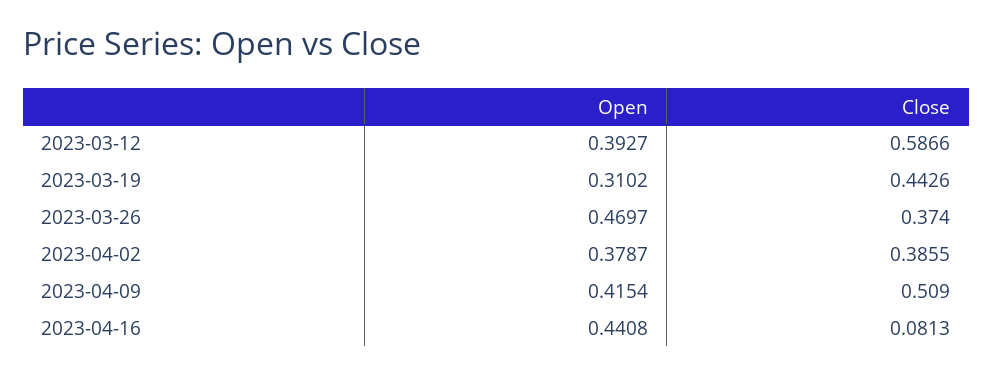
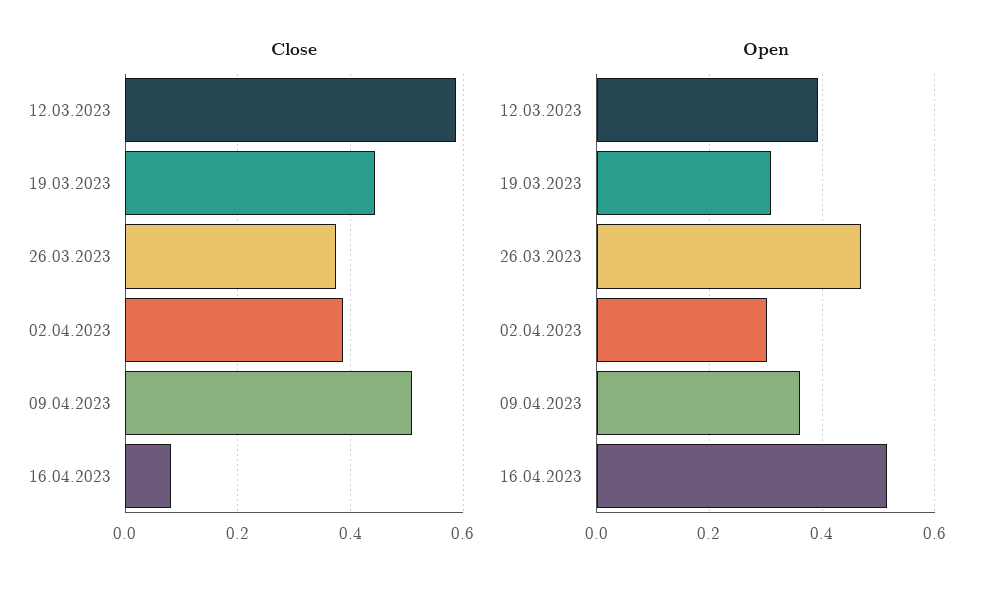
Open, 2023-04-02: 0.3787 -> 0.3
Open, 2023-04-09: 0.4154 -> 0.36
Open, 2023-04-16: 0.4408 -> 0.52

